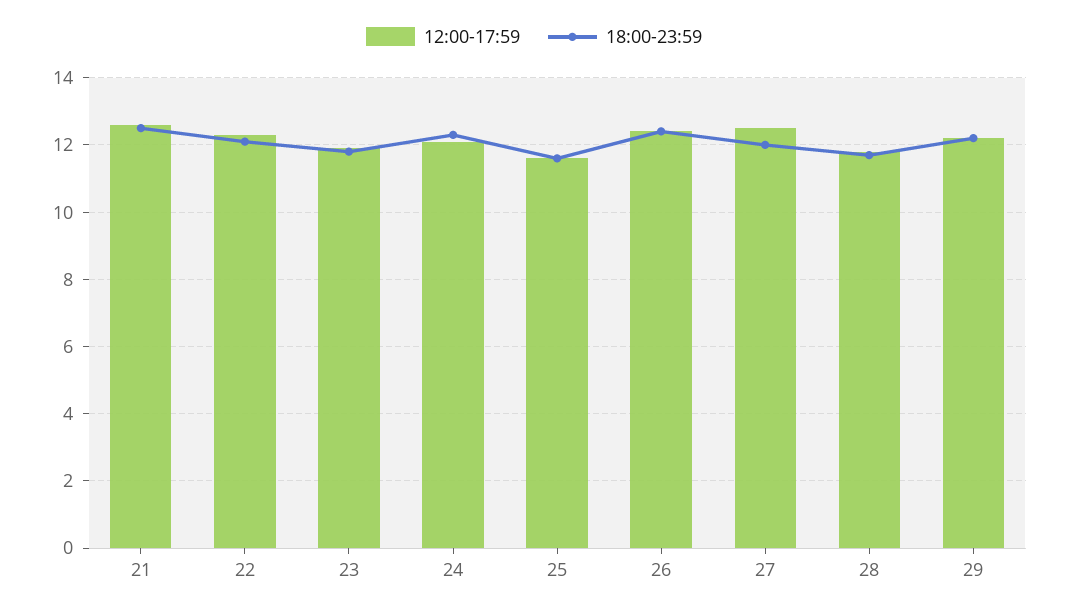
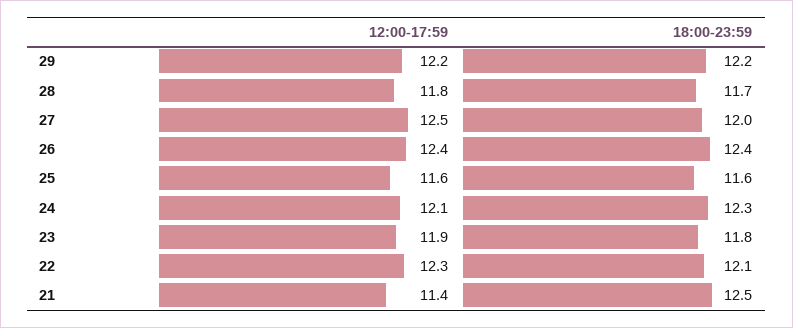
12:00-17:59, 21: 12.5 -> 11.4

